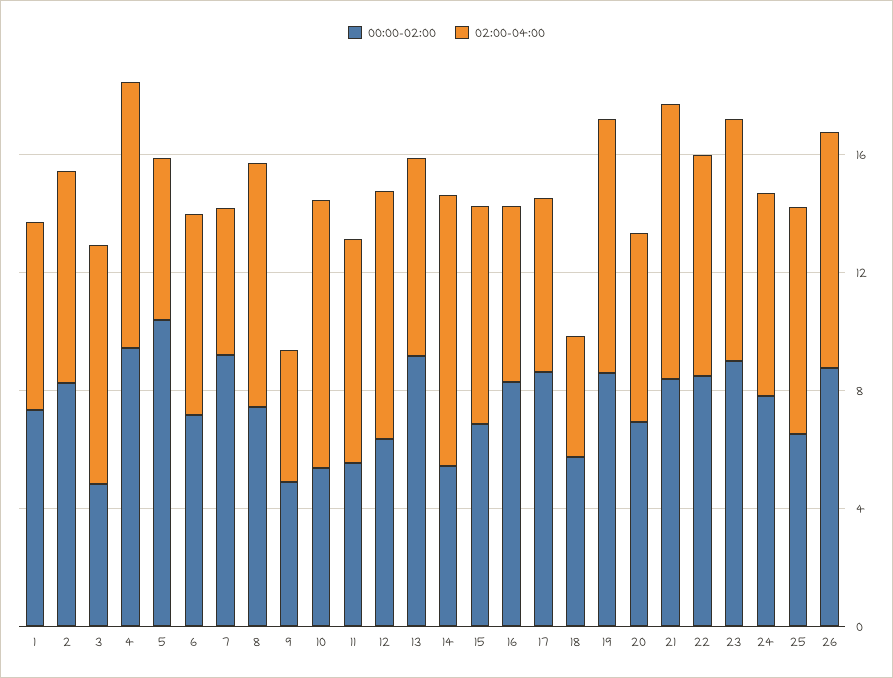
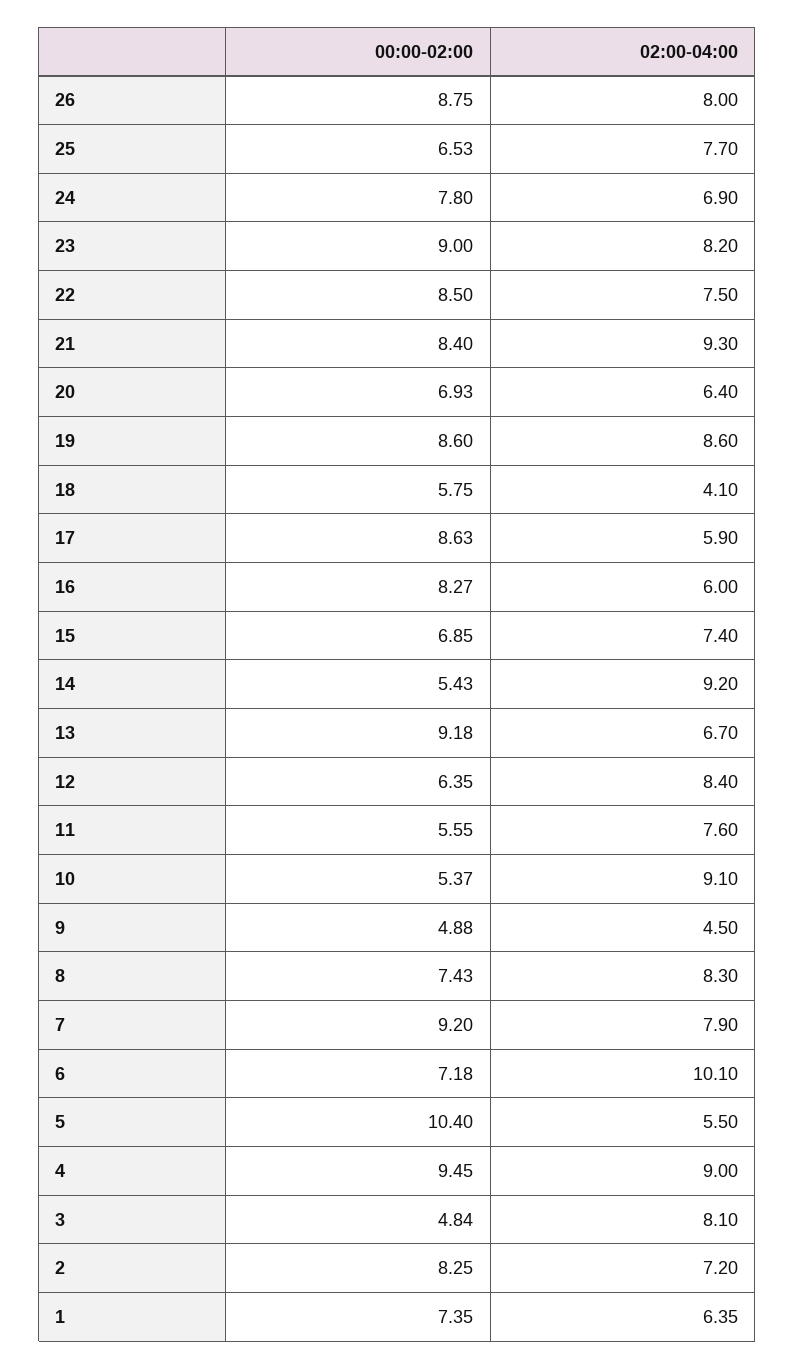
02:00-04:00, 6: 7 -> 10.1
02:00-04:00, 7: 5 -> 7.9

